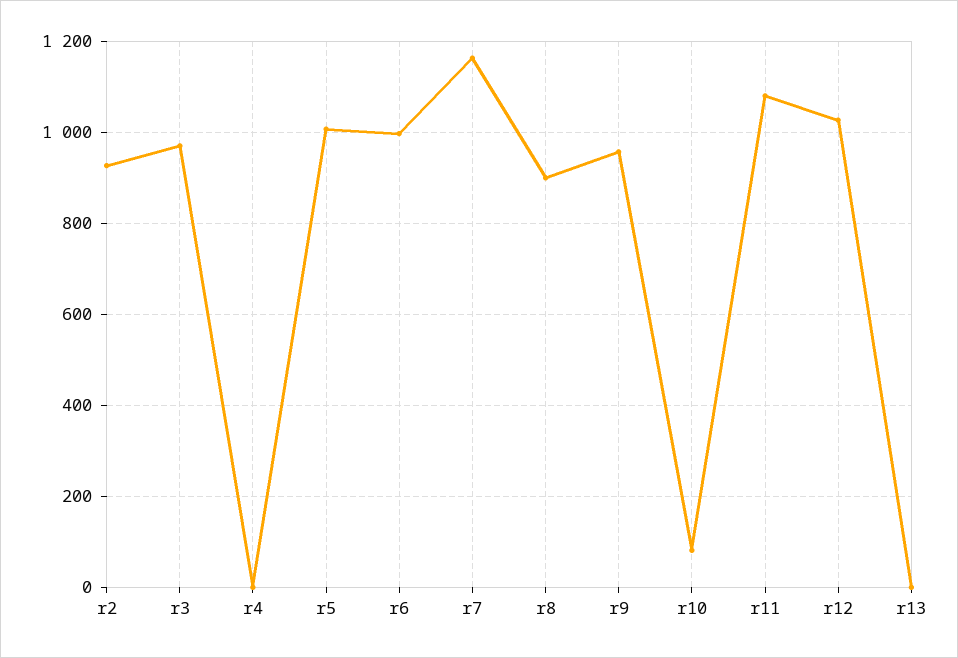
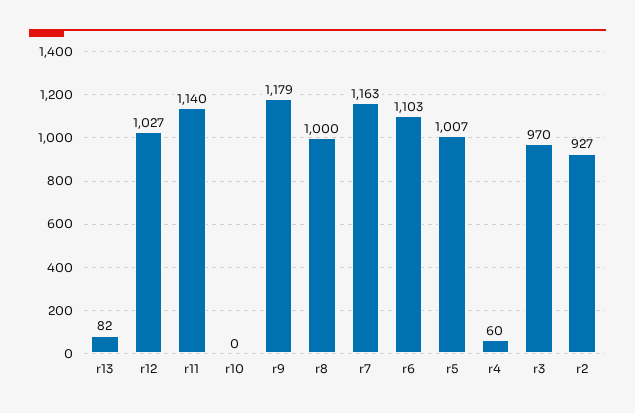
r4: 0 -> 60
r6: 1000 -> 1103
r8: 900 -> 1000
r9: 960 -> 1179
r10: 80 -> 0
r11: 1080 -> 1140
r13: 0 -> 82

